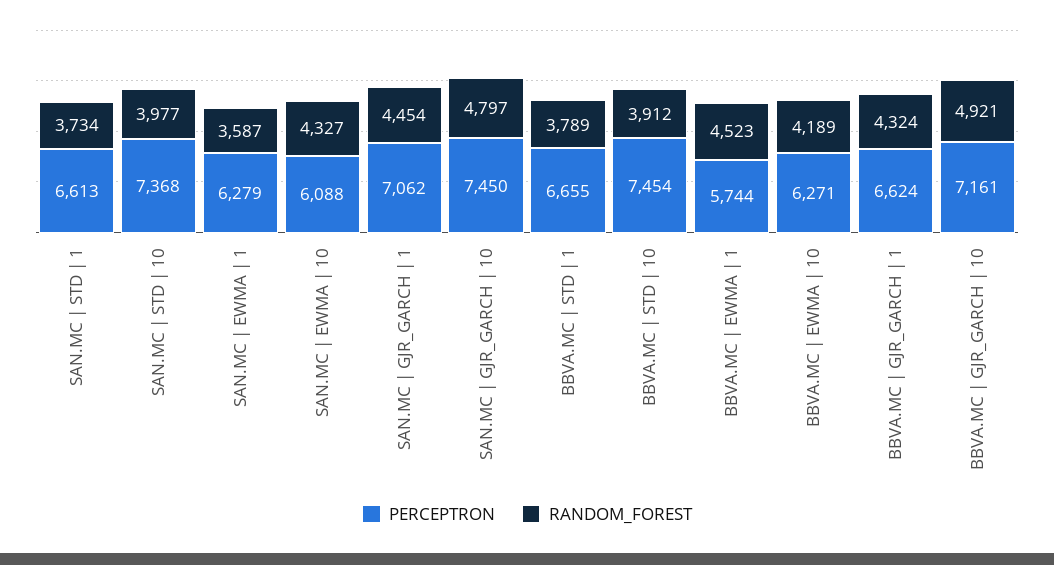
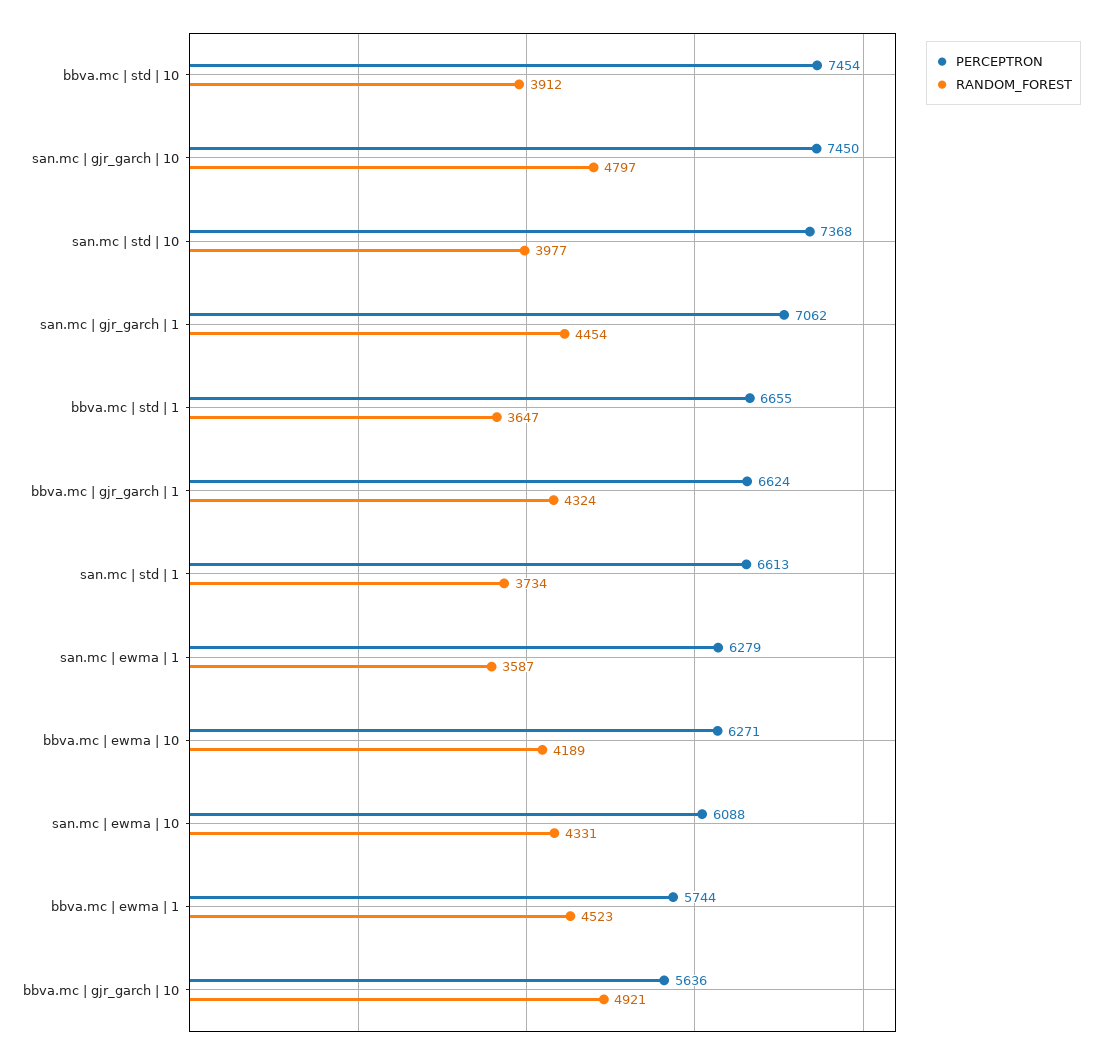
RANDOM_FOREST, SAN.MC | EWMA | 10: 4327 -> 4331
RANDOM_FOREST, BBVA.MC | STD | 1: 3789 -> 3647
PERCEPTRON, BBVA.MC | GJR_GARCH | 10: 7161 -> 5636

